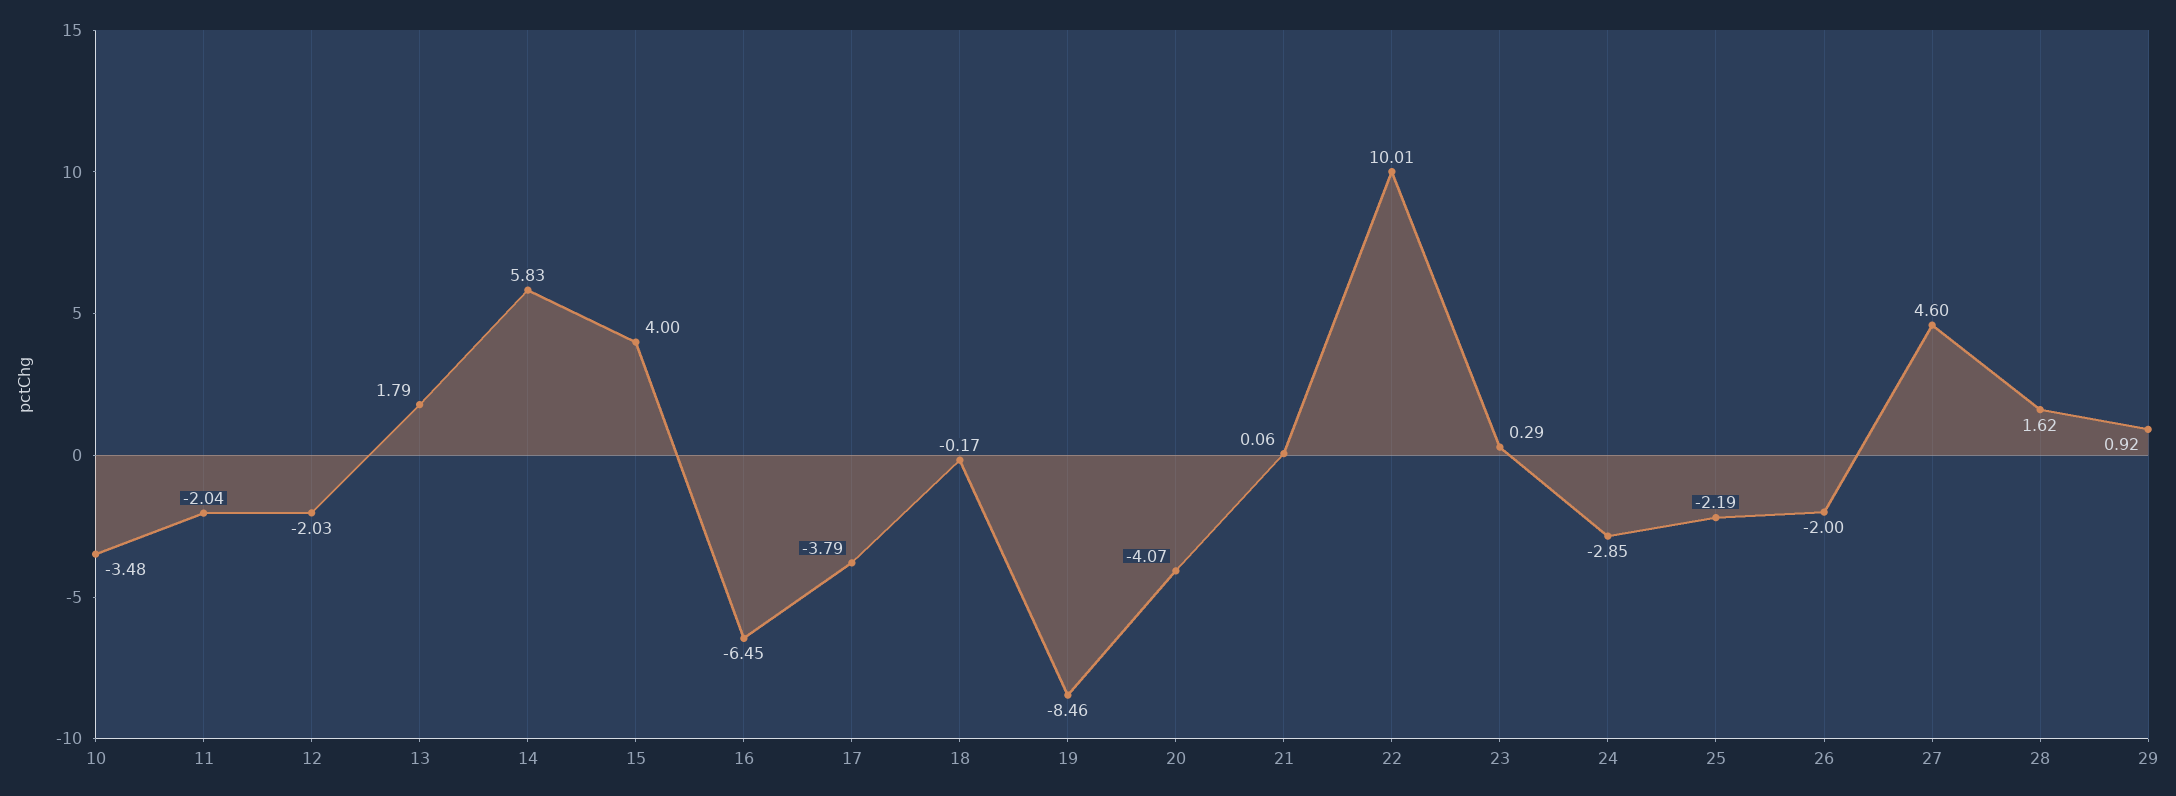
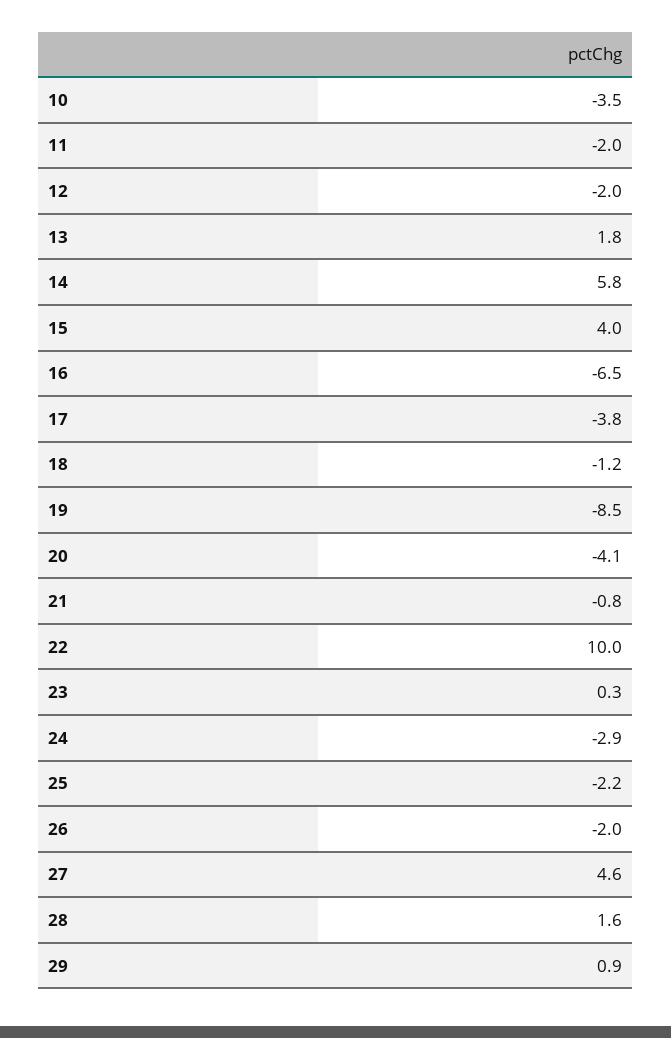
18: -0.17 -> -1.2
21: 0.06 -> -0.8

